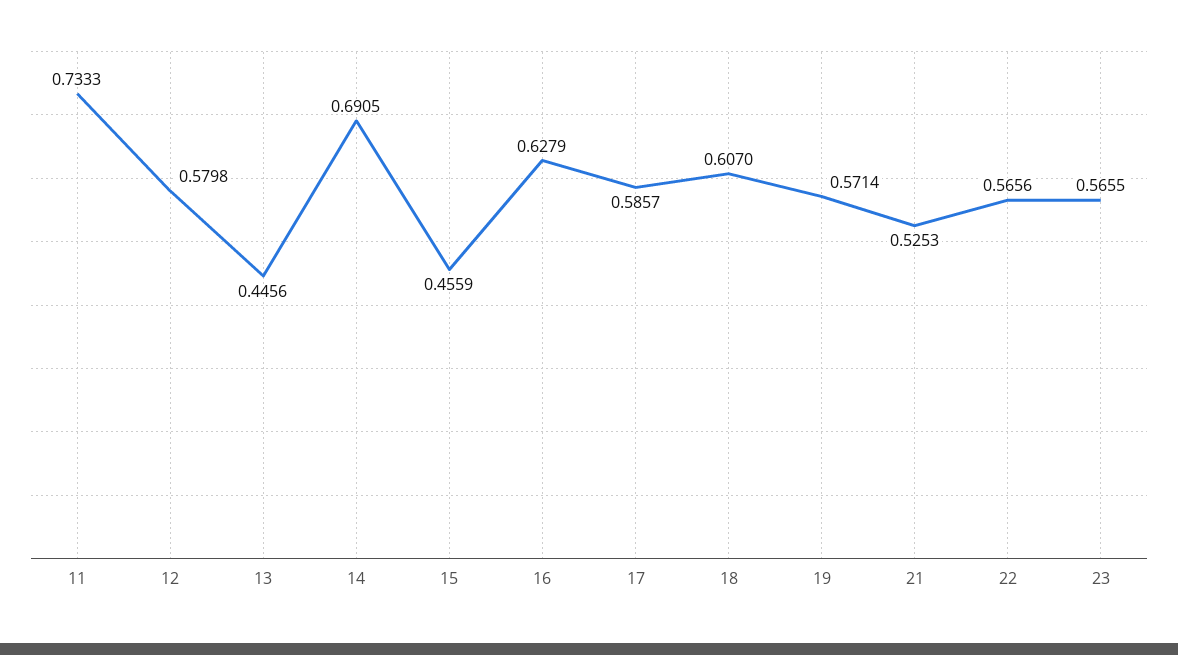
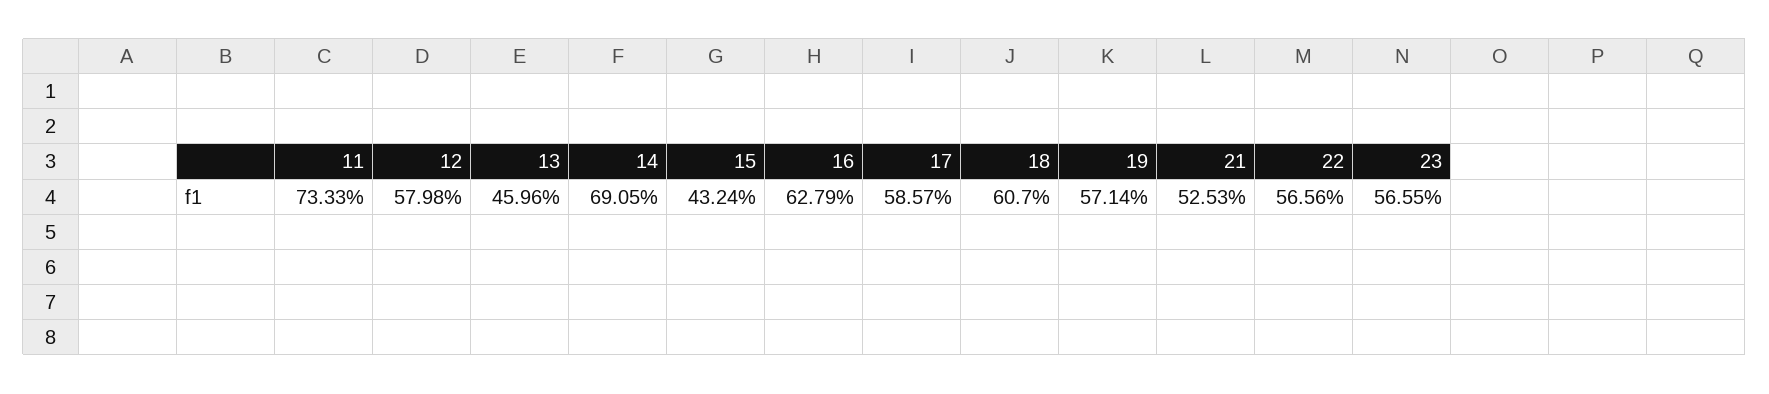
13: 0.4456 -> 0.4596
15: 0.4559 -> 0.4324

